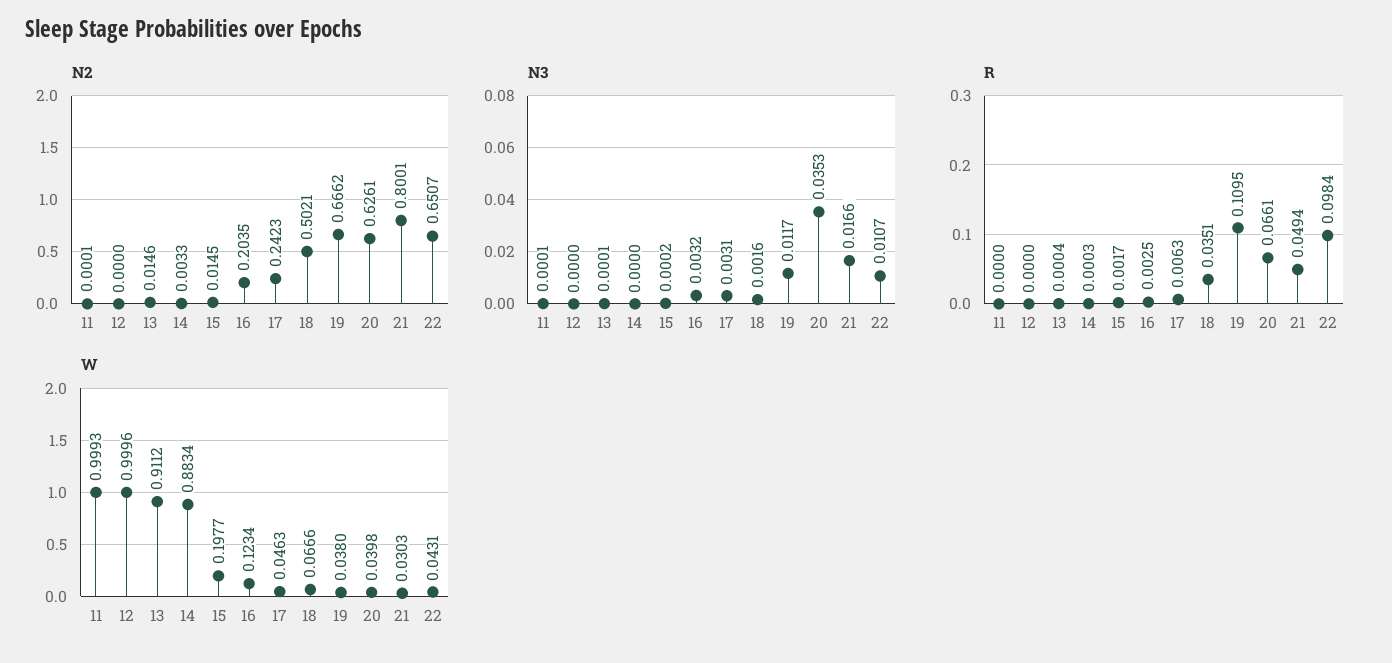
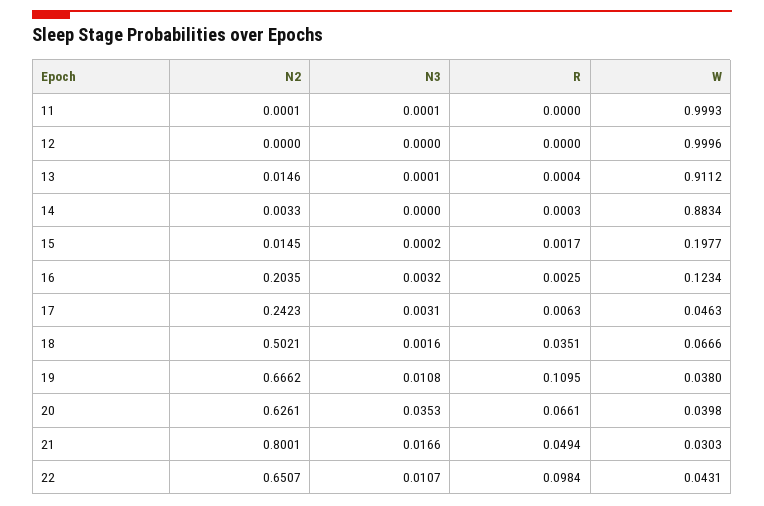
N3, 19: 0.0117 -> 0.0108

